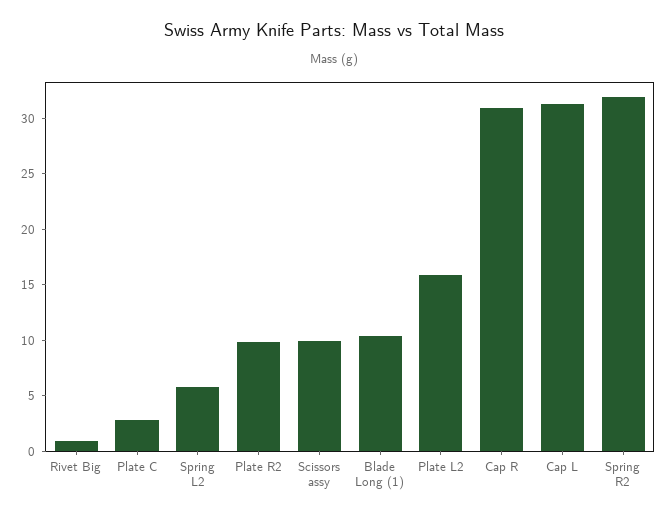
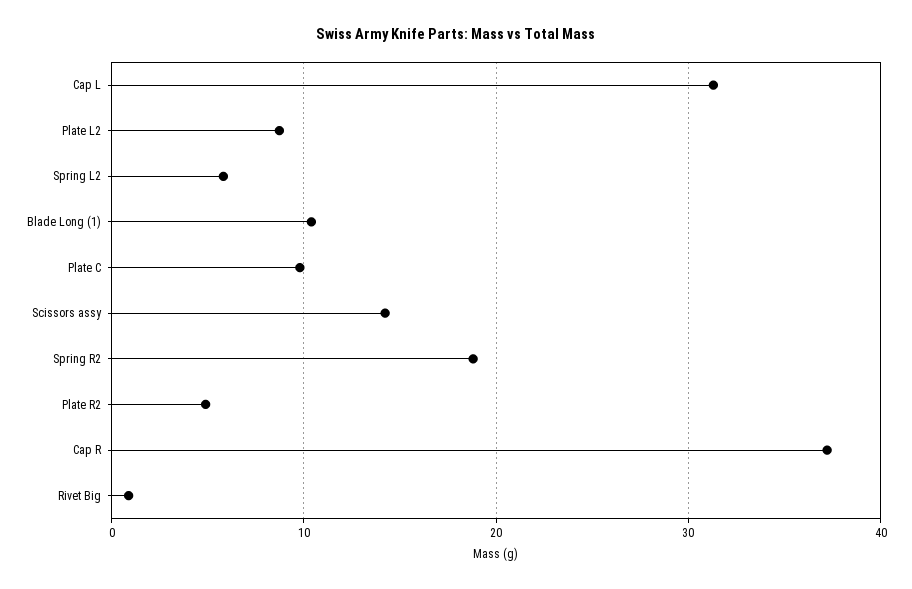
Plate C: 3 -> 10
Plate R2: 10 -> 5
Scissors assy: 10 -> 14
Plate L2: 16 -> 9
Cap R: 31 -> 37
Spring R2: 32 -> 19

